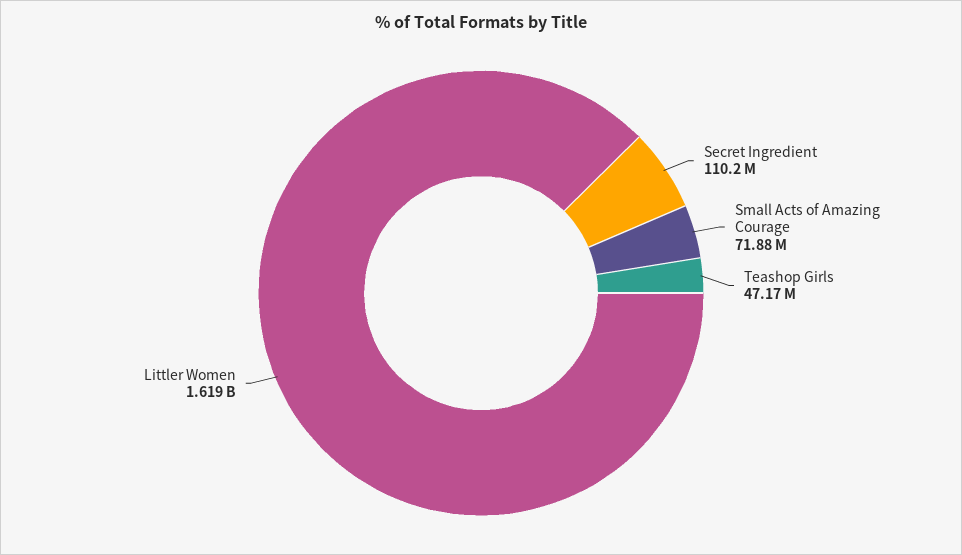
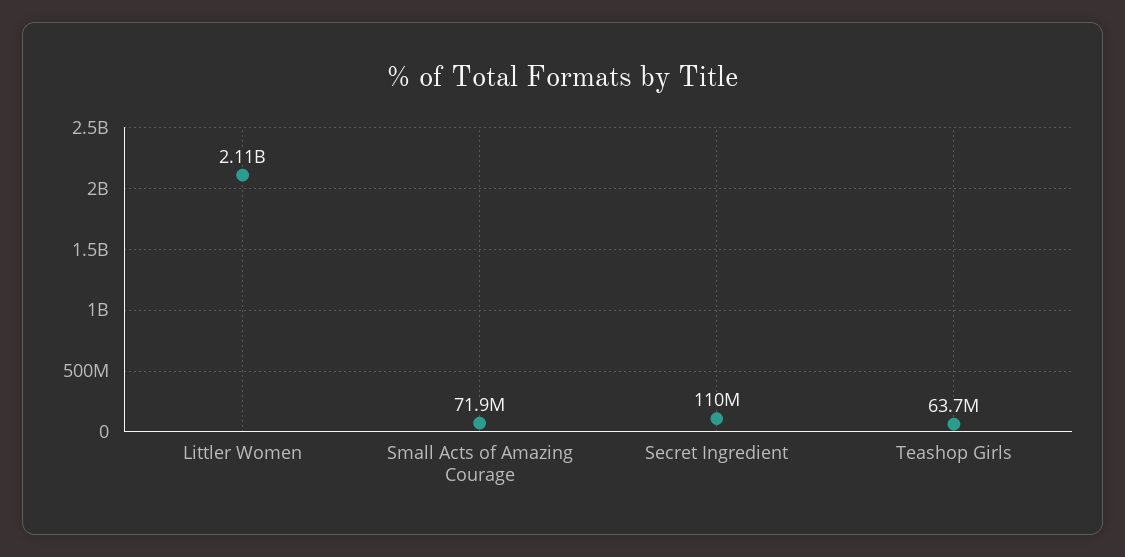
Teashop Girls: 47170000 -> 63700000
Littler Women: 1619000000 -> 2110000000

